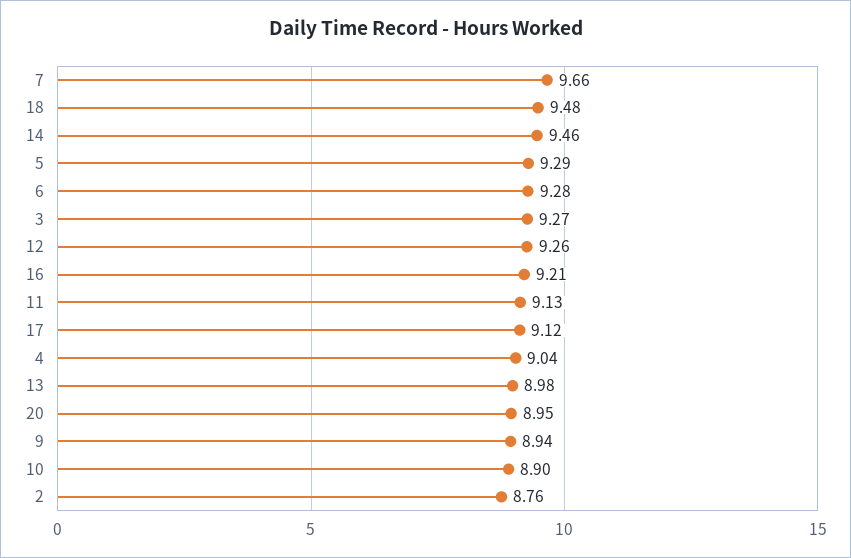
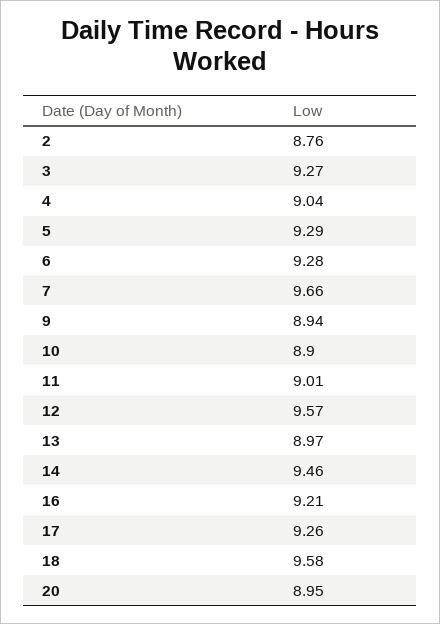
18: 9.48 -> 9.58
12: 9.26 -> 9.57
11: 9.13 -> 9.01
17: 9.12 -> 9.26
13: 8.98 -> 8.97

